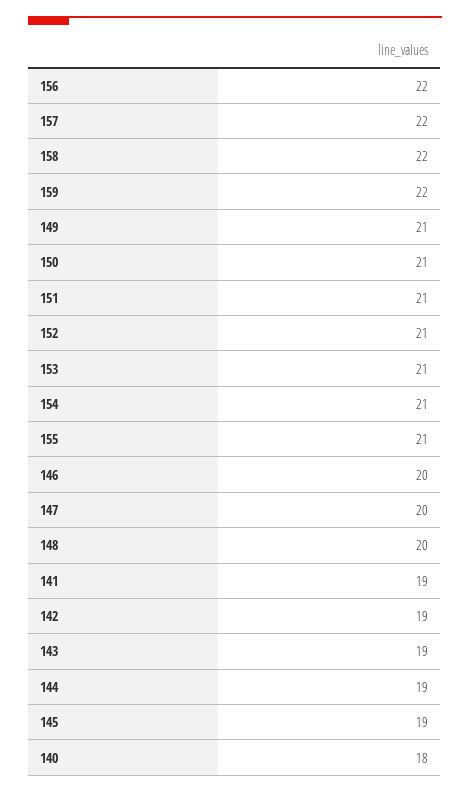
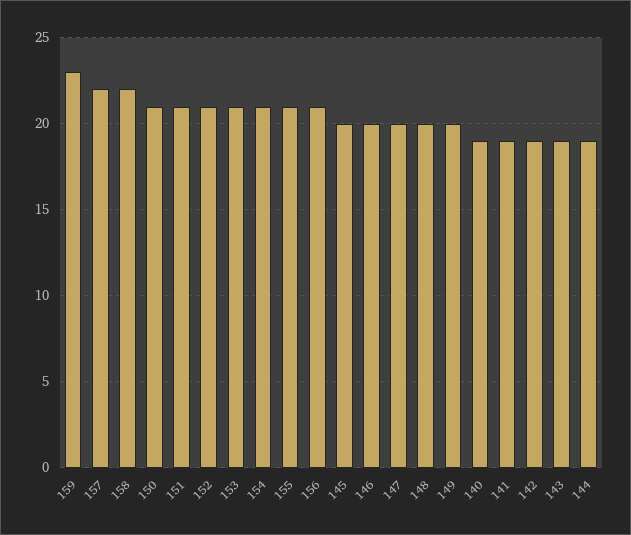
156: 22 -> 21
159: 22 -> 23
149: 21 -> 20
145: 19 -> 20
140: 18 -> 19

